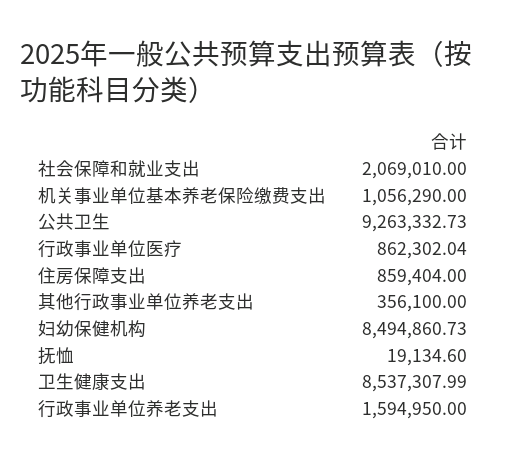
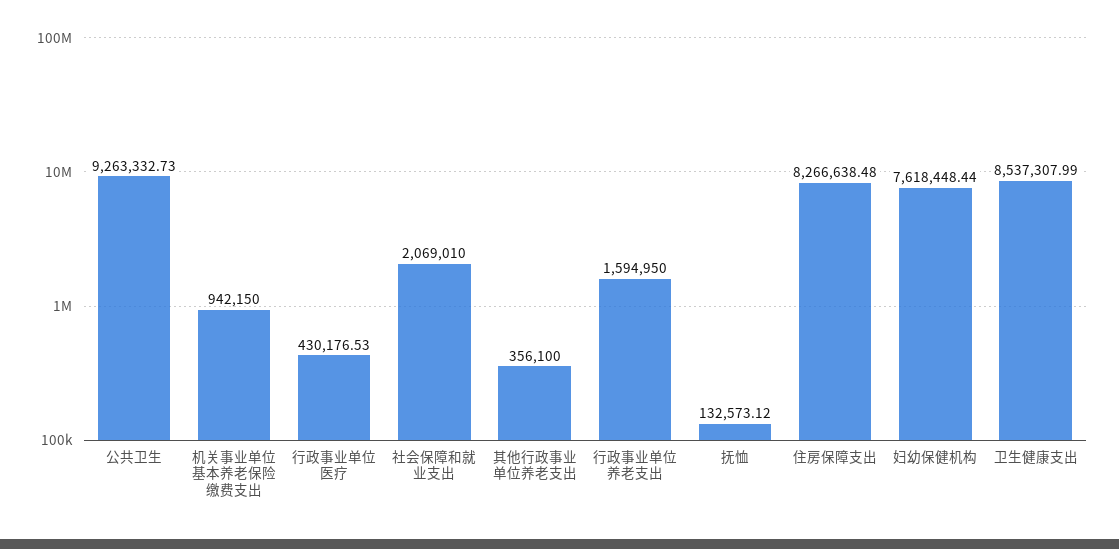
机关事业单位基本养老保险缴费支出: 1056290 -> 942150
行政事业单位医疗: 862302.04 -> 430176.53
住房保障支出: 859404 -> 8266638.48
妇幼保健机构: 8494860.73 -> 7618448.44
抚恤: 19134.6 -> 132573.12

